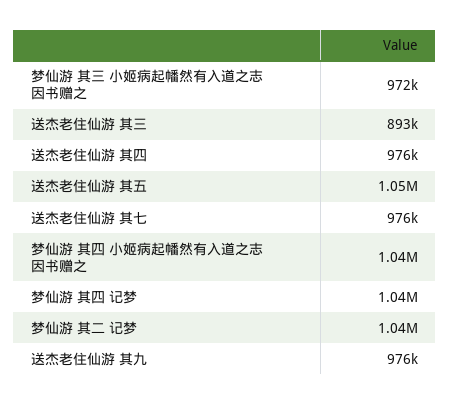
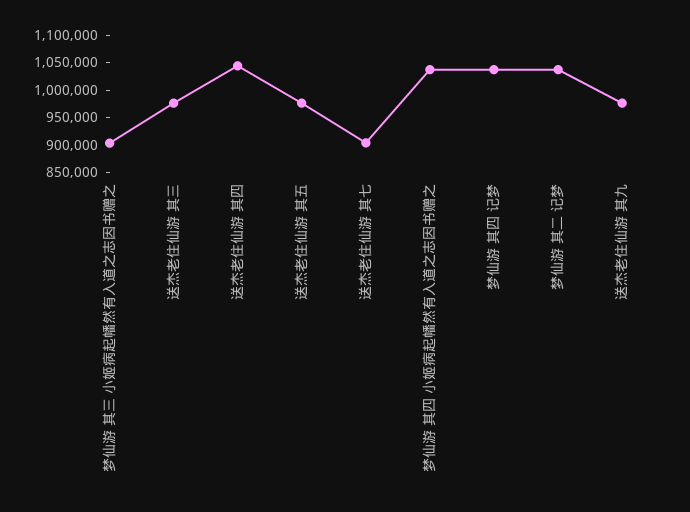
梦仙游 其三 小姬病起幡然有入道之志因书赠之: 972000 -> 900000
送杰老住仙游 其三: 893000 -> 975000
送杰老住仙游 其四: 976000 -> 1050000
送杰老住仙游 其五: 1050000 -> 975000
送杰老住仙游 其七: 976000 -> 900000

